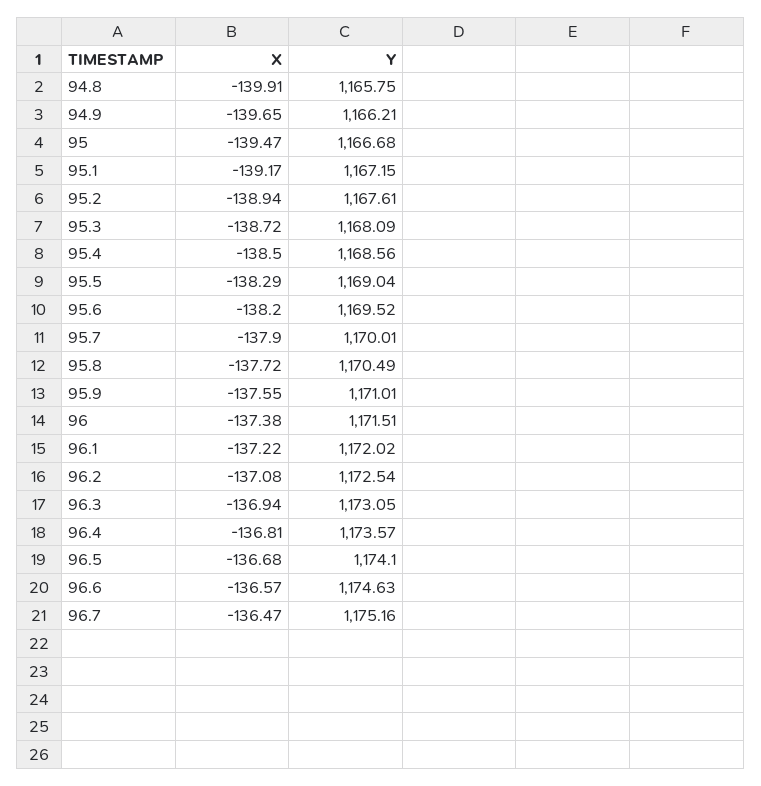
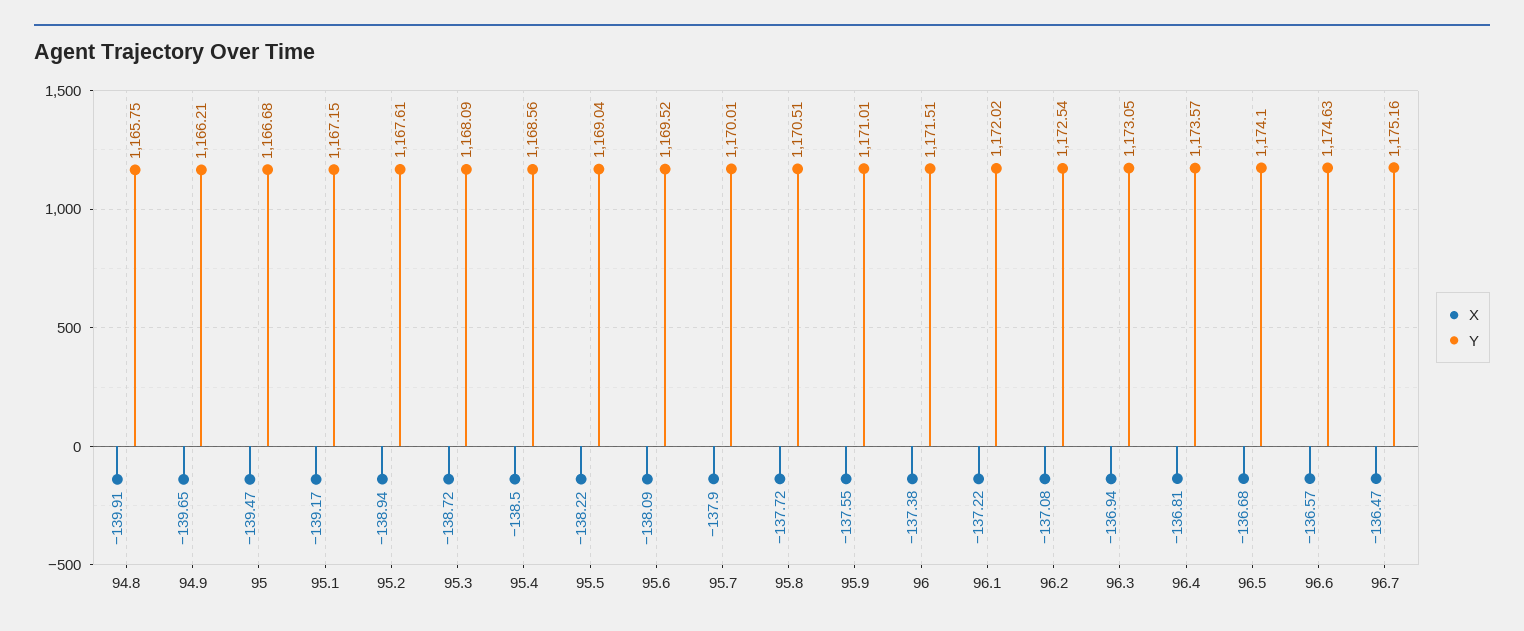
X, 95.5: -138.29 -> -138.22
X, 95.6: -138.2 -> -138.09
Y, 95.8: 1170.49 -> 1170.51

